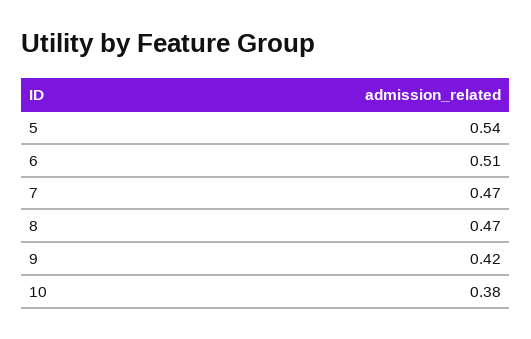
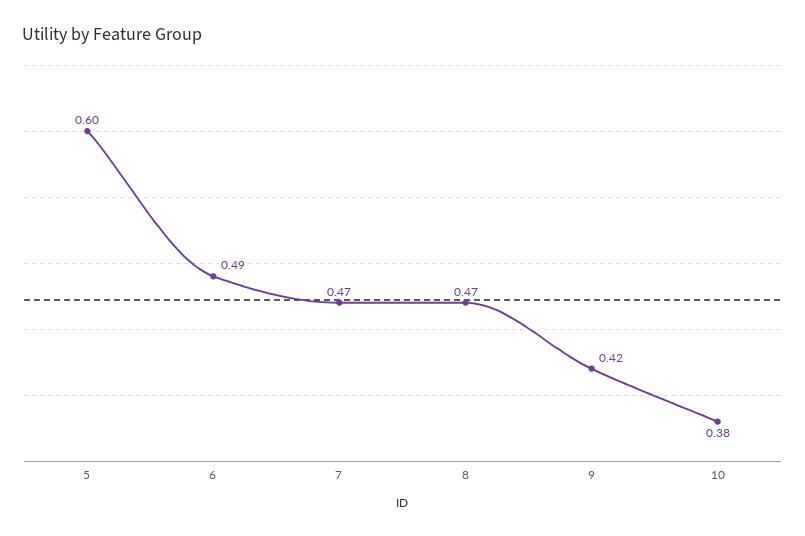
5: 0.54 -> 0.6
6: 0.51 -> 0.49

